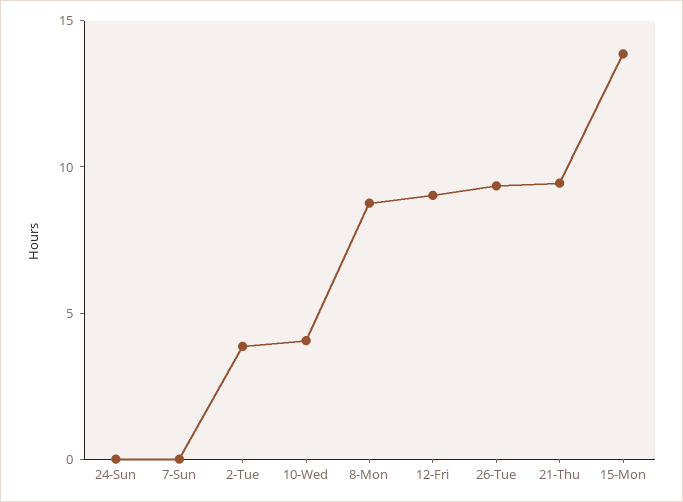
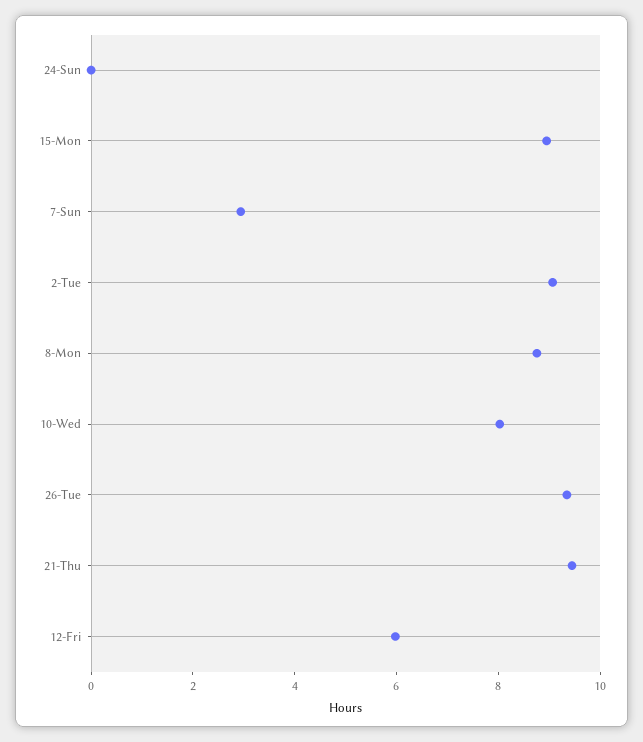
7-Sun: 0 -> 3
2-Tue: 4 -> 9
10-Wed: 4 -> 8
12-Fri: 9 -> 6
15-Mon: 14 -> 9

